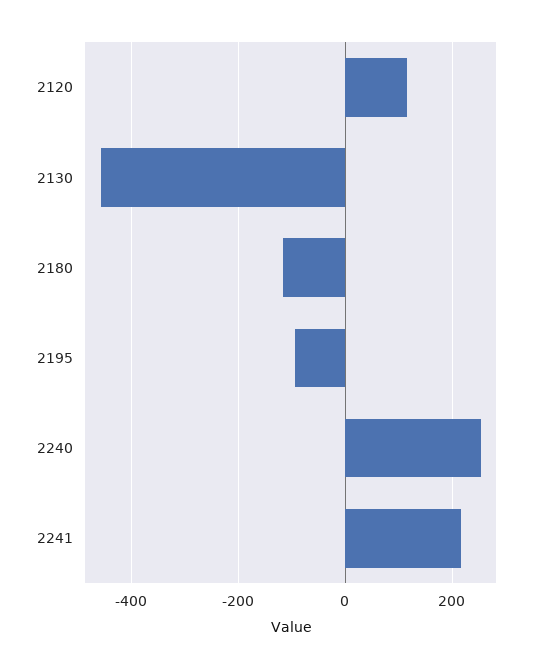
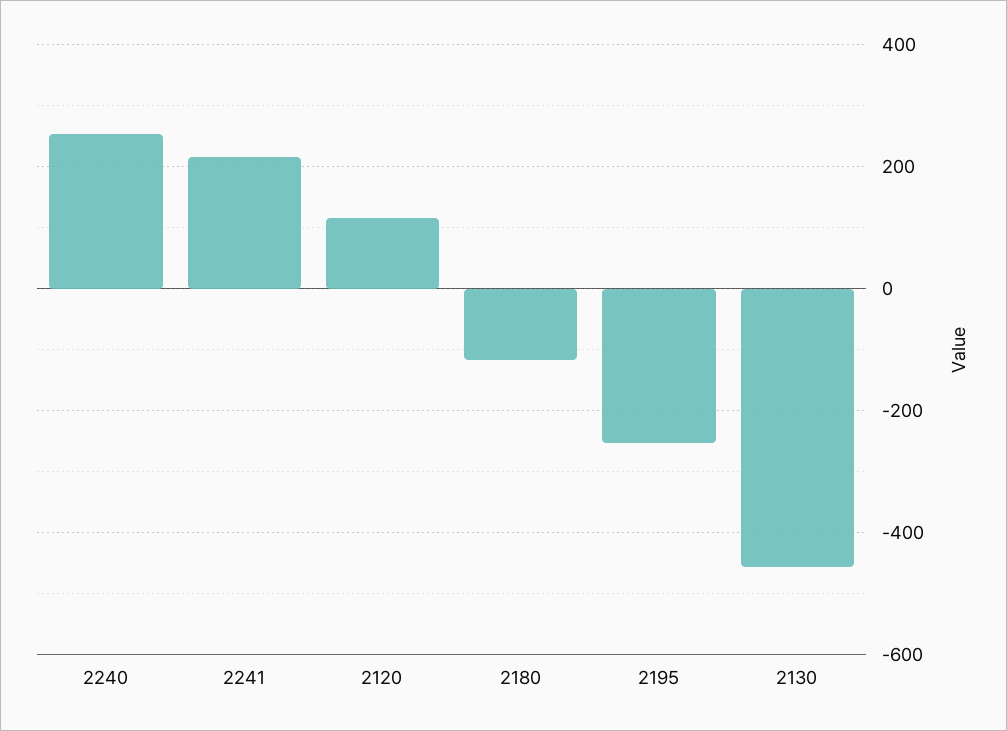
2195: -100 -> -260

